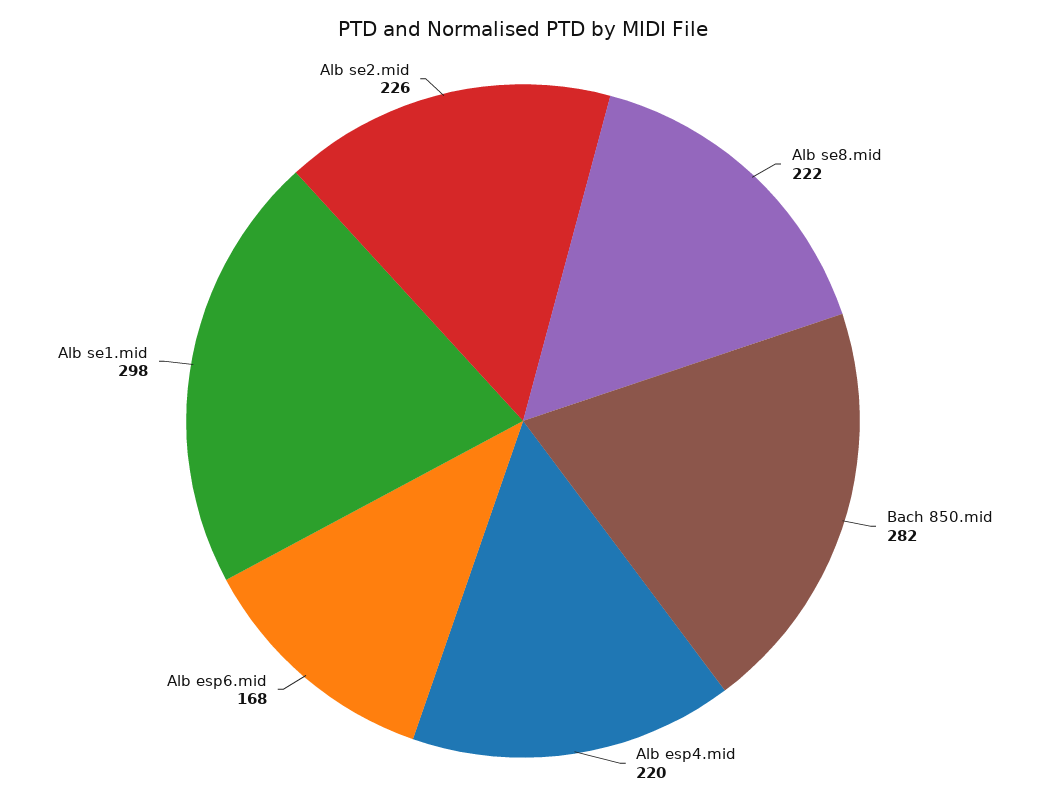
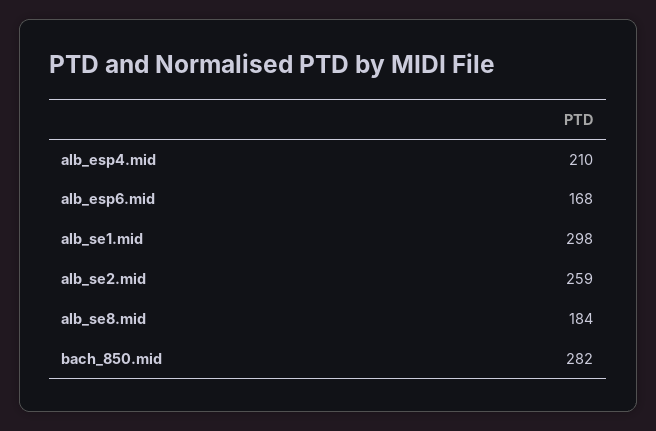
Alb se8.mid: 222 -> 184
Alb esp4.mid: 220 -> 210
Alb se2.mid: 226 -> 259

